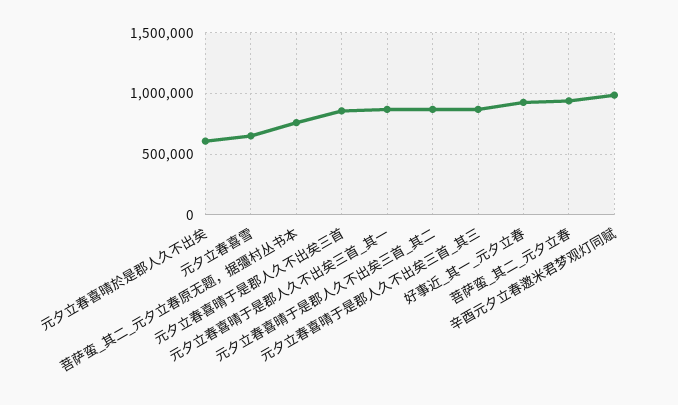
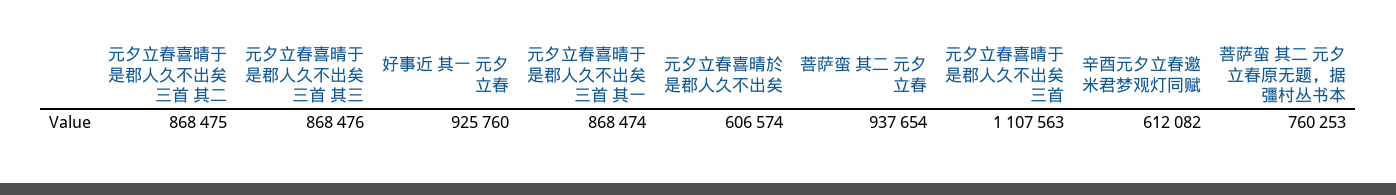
元夕立春喜雪: 650000 -> none
元夕立春喜晴于是郡人久不出矣三首: 850000 -> 1107563
辛酉元夕立春邀米君梦观灯同赋: 1000000 -> 612082

